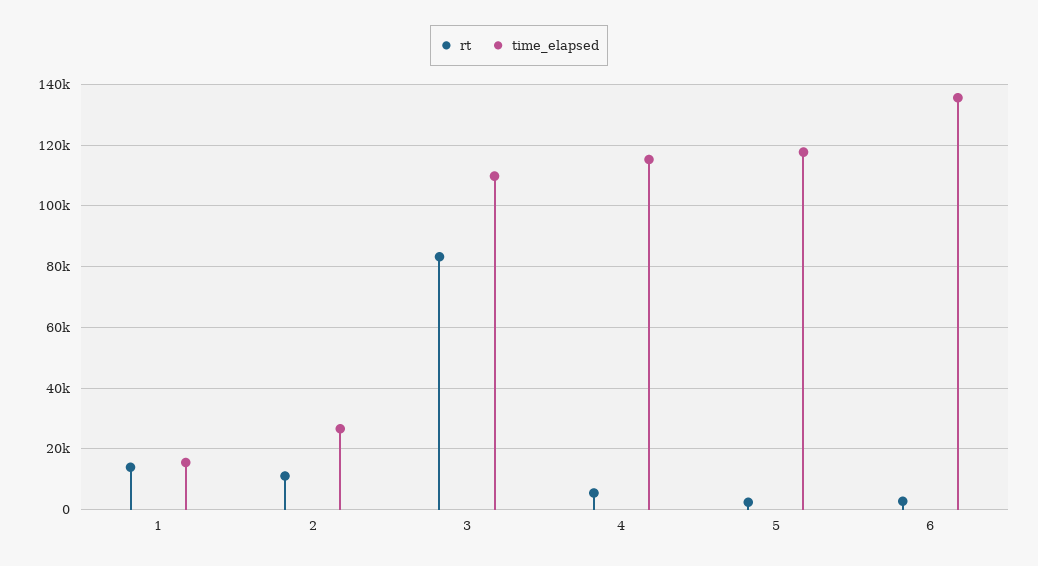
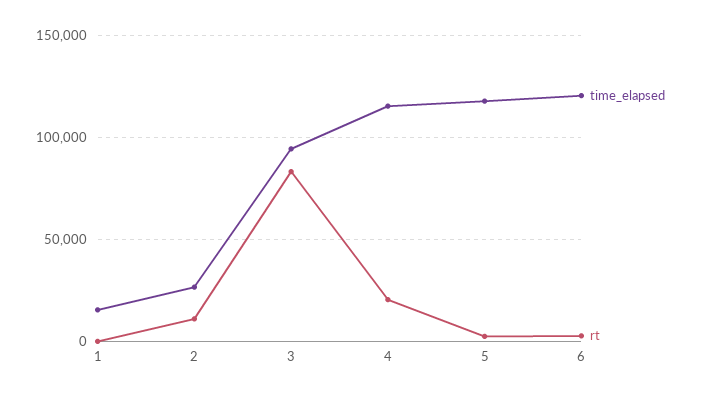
rt, 1: 14000 -> 0
time_elapsed, 3: 110000 -> 95000
rt, 4: 6000 -> 20000
time_elapsed, 6: 136000 -> 120000

